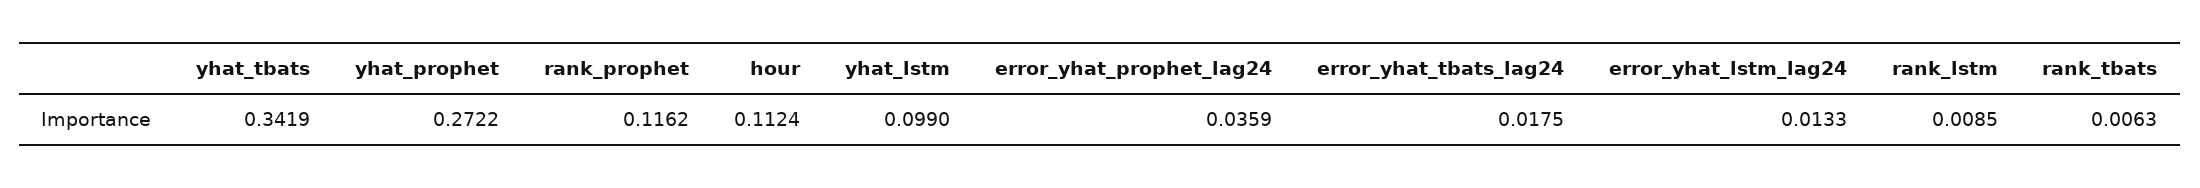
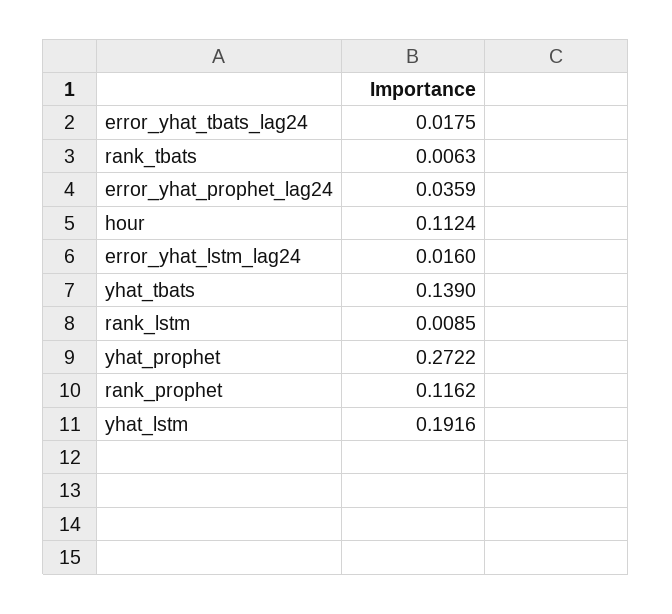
yhat_tbats: 0.3419 -> 0.139
yhat_lstm: 0.099 -> 0.1916
error_yhat_lstm_lag24: 0.0133 -> 0.016

